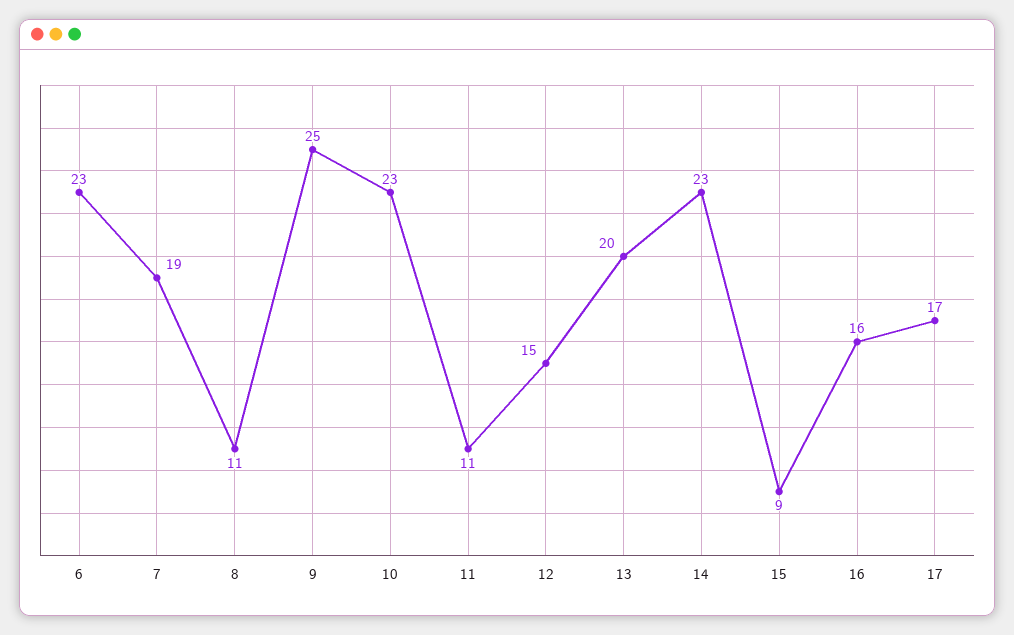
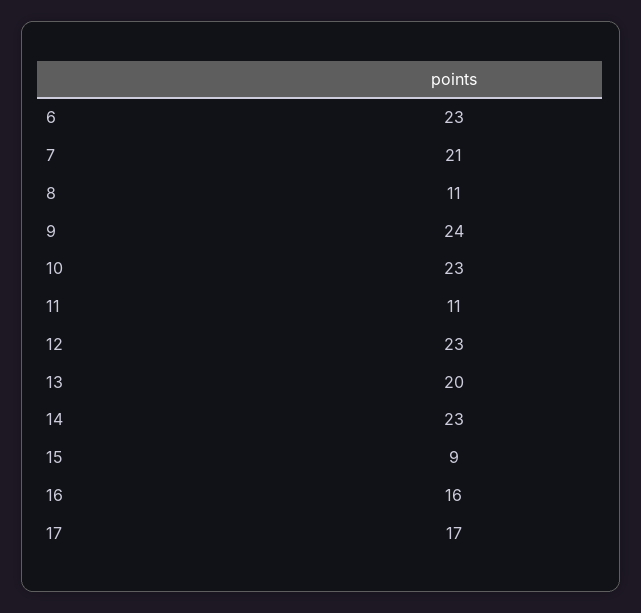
7: 19 -> 21
9: 25 -> 24
12: 15 -> 23

